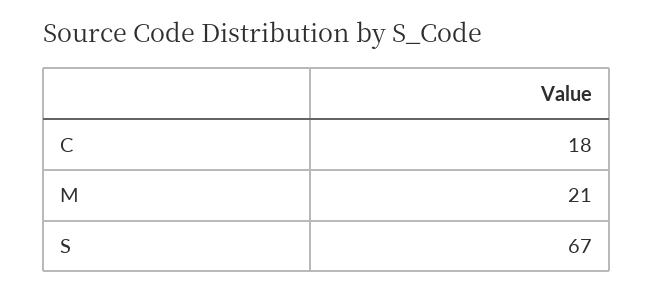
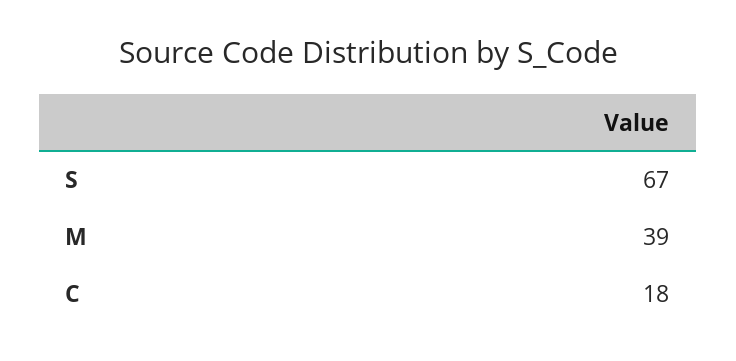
M: 21 -> 39

